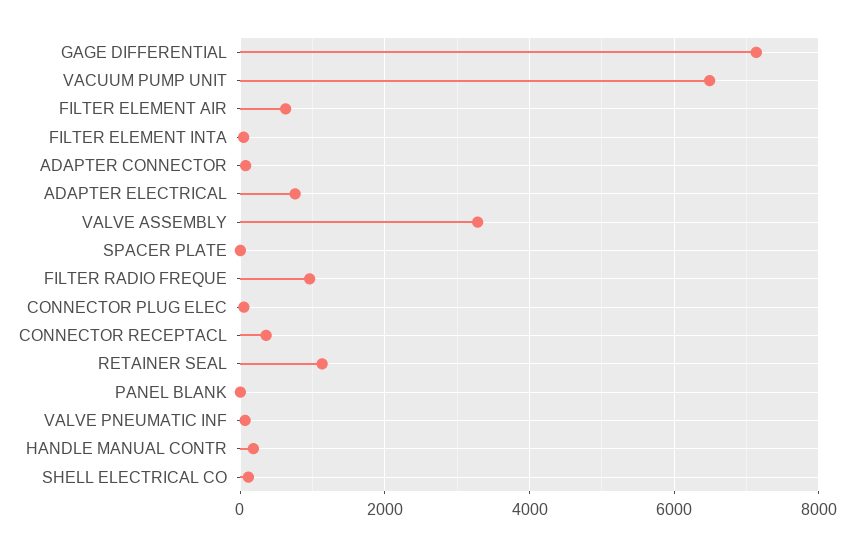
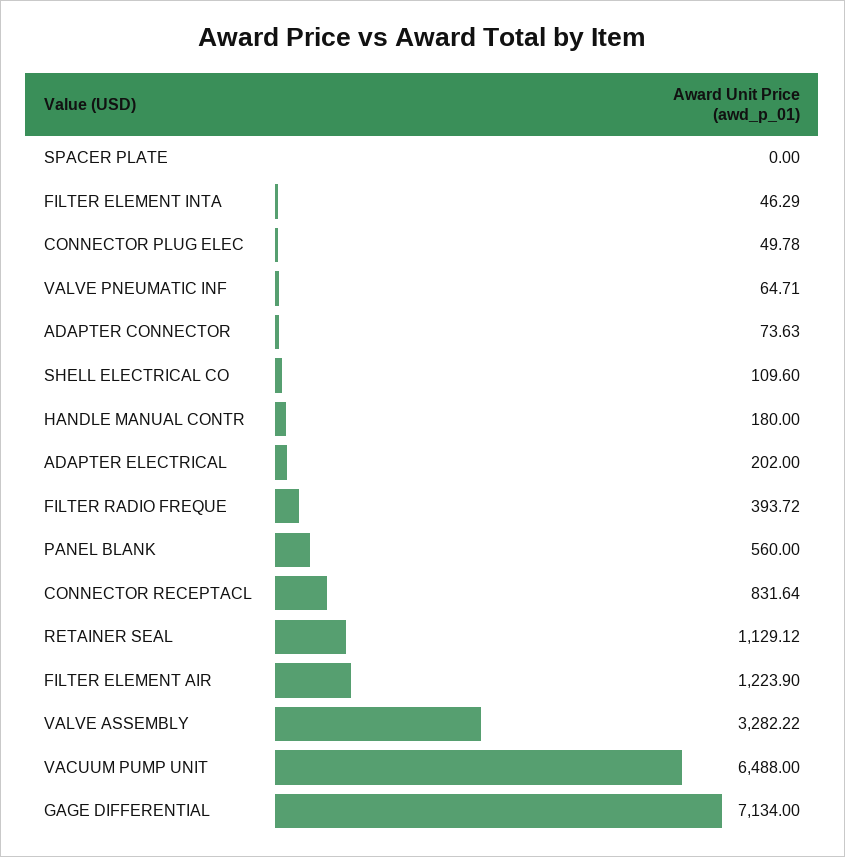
FILTER ELEMENT AIR: 600 -> 1223.9
ADAPTER ELECTRICAL: 800 -> 202
FILTER RADIO FREQUE: 1000 -> 393.72
CONNECTOR RECEPTACL: 400 -> 831.64
PANEL BLANK: 0 -> 560

